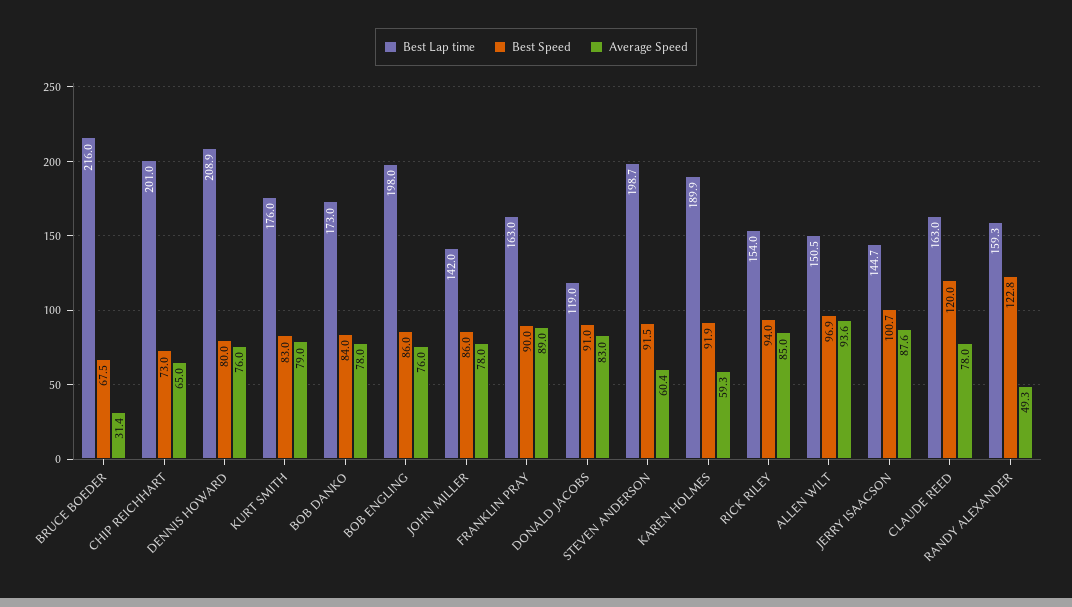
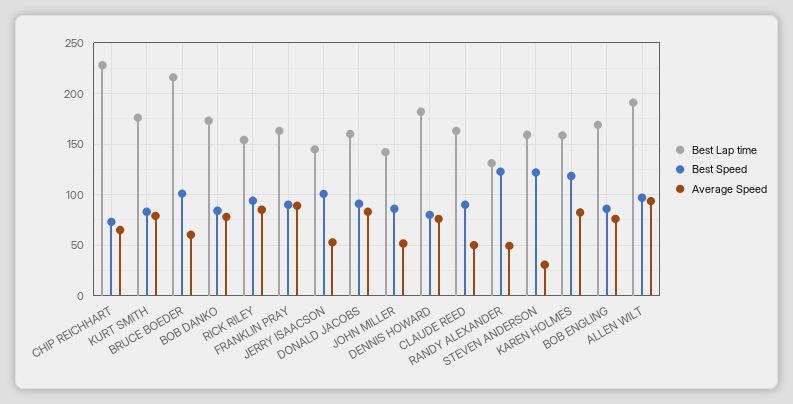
Best Speed, BRUCE BOEDER: 67.5 -> 100
Average Speed, BRUCE BOEDER: 31.4 -> 60
Best Lap time, CHIP REICHHART: 201 -> 230
Best Lap time, DENNIS HOWARD: 208.9 -> 180
Best Lap time, BOB ENGLING: 198 -> 170
Average Speed, JOHN MILLER: 78 -> 50
Best Lap time, DONALD JACOBS: 119 -> 160
Best Lap time, STEVEN ANDERSON: 198.7 -> 160
Best Speed, STEVEN ANDERSON: 91.5 -> 120
Average Speed, STEVEN ANDERSON: 60.4 -> 30
Best Lap time, KAREN HOLMES: 189.9 -> 160
Best Speed, KAREN HOLMES: 91.9 -> 120
Average Speed, KAREN HOLMES: 59.3 -> 80
Best Lap time, ALLEN WILT: 150.5 -> 190
Average Speed, JERRY ISAACSON: 87.6 -> 50
Best Speed, CLAUDE REED: 120 -> 90
Average Speed, CLAUDE REED: 78 -> 50
Best Lap time, RANDY ALEXANDER: 159.3 -> 130

